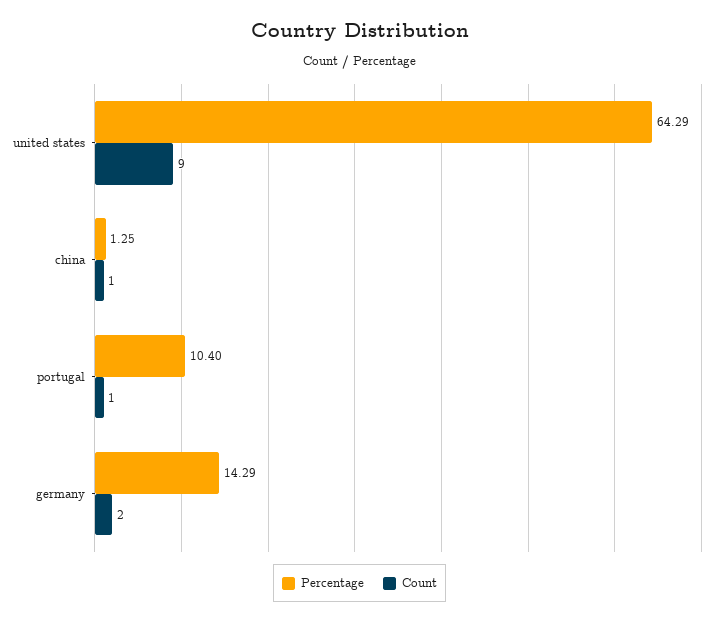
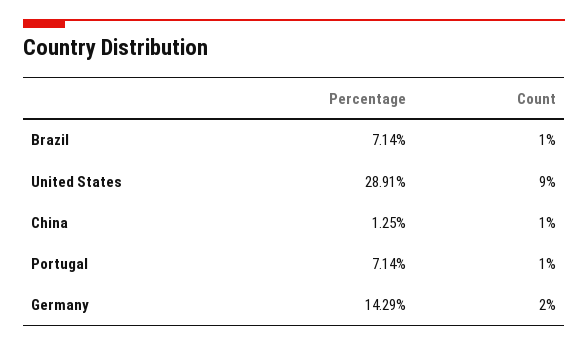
Percentage, united states: 64.29 -> 28.91
Percentage, portugal: 10.4 -> 7.14
Percentage, Brazil: none -> 7.14
Count, Brazil: none -> 1

